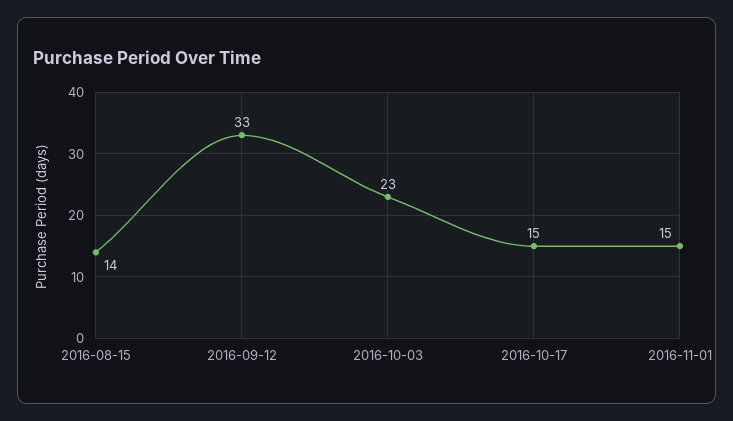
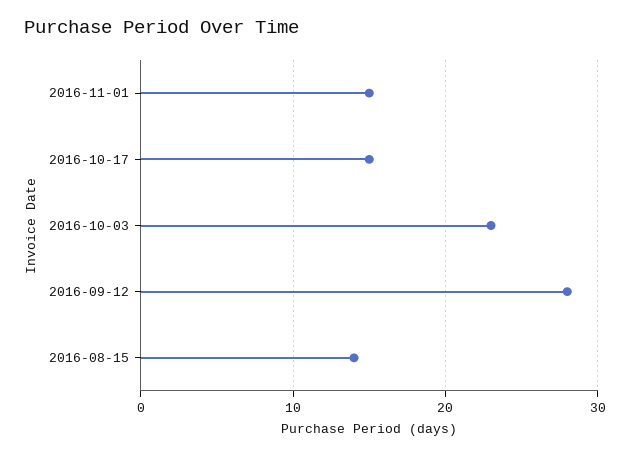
2016-09-12: 33 -> 28

